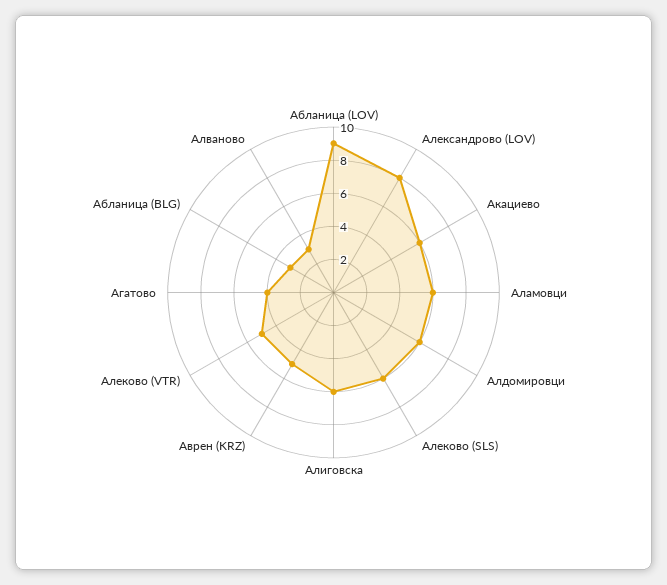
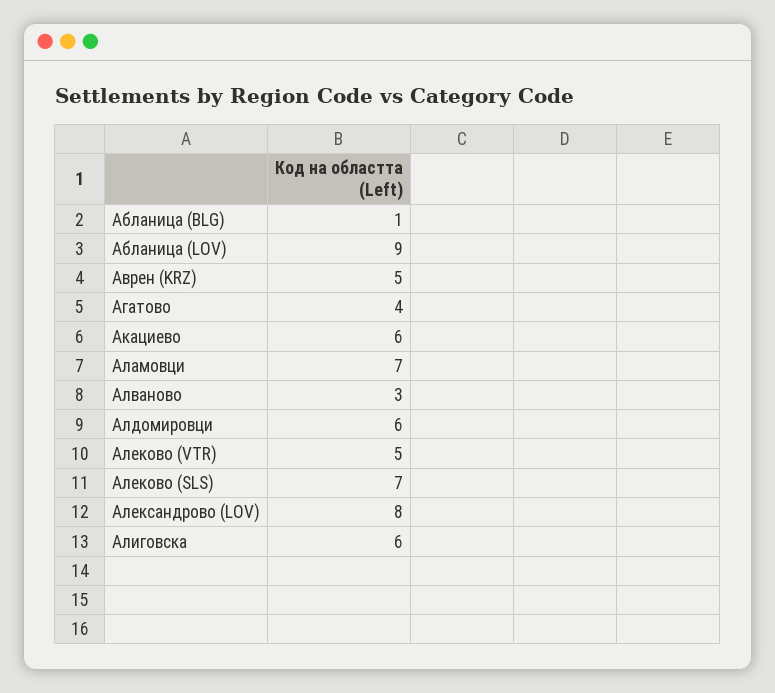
Аламовци: 6 -> 7
Алеково (SLS): 6 -> 7
Абланица (BLG): 3 -> 1

